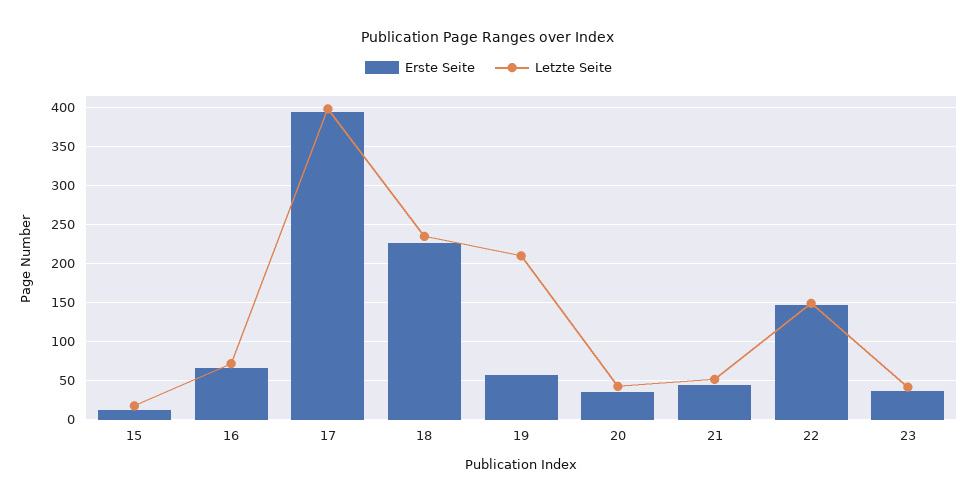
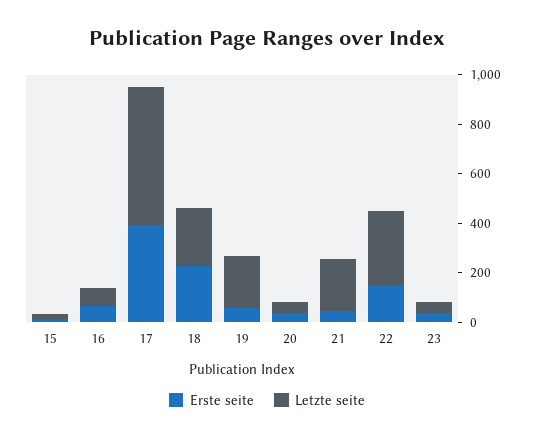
Letzte Seite, 17: 400 -> 550
Letzte Seite, 21: 50 -> 200
Letzte Seite, 22: 150 -> 300

